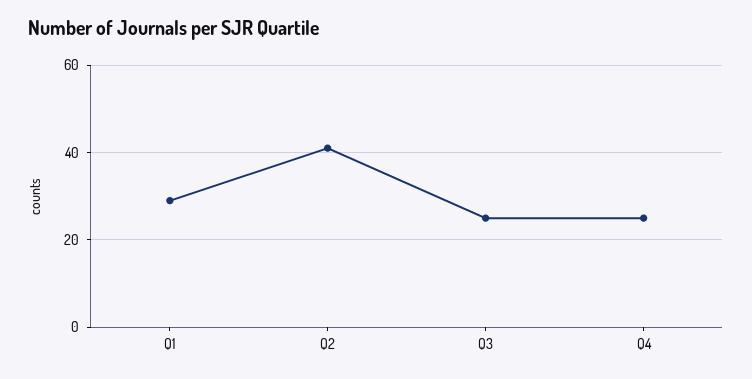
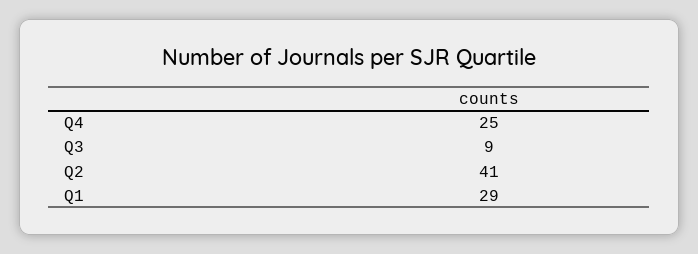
Q3: 25 -> 9

